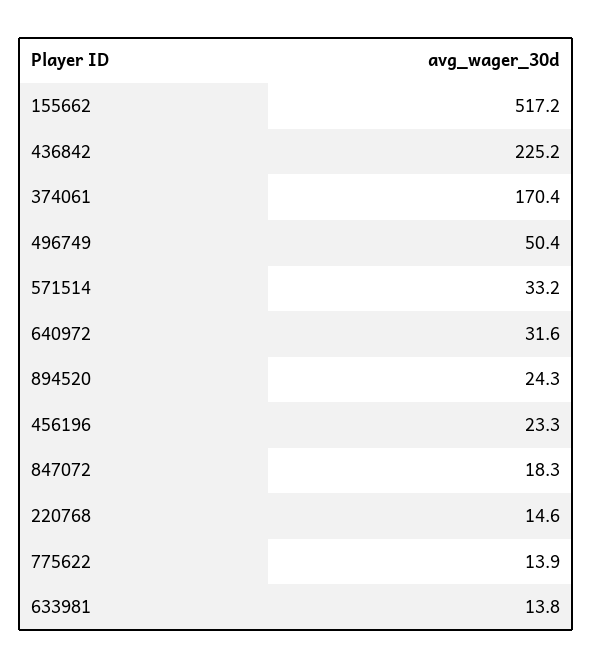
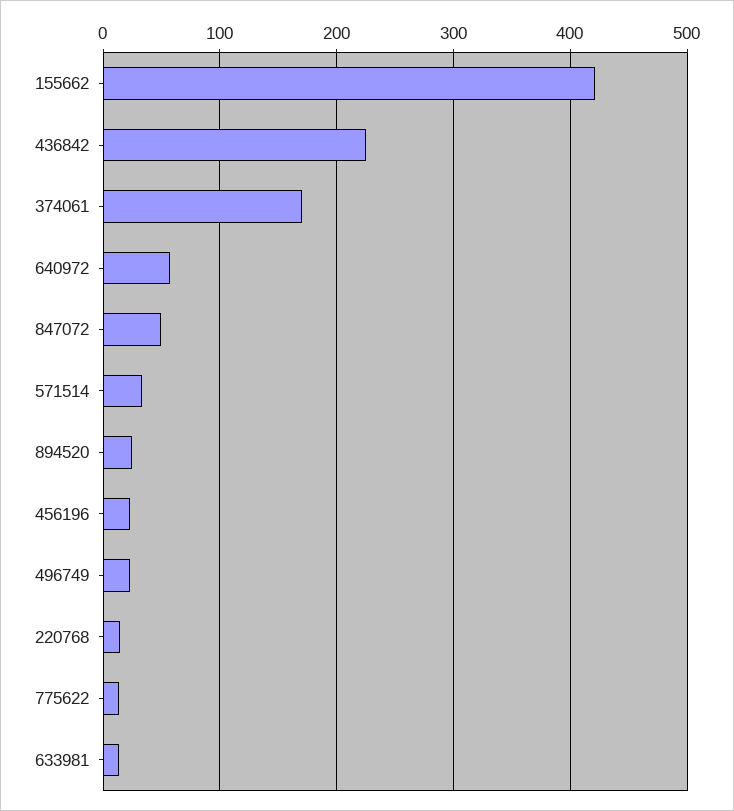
155662: 517.2 -> 420
496749: 50.4 -> 20
640972: 31.6 -> 60
847072: 18.3 -> 50

